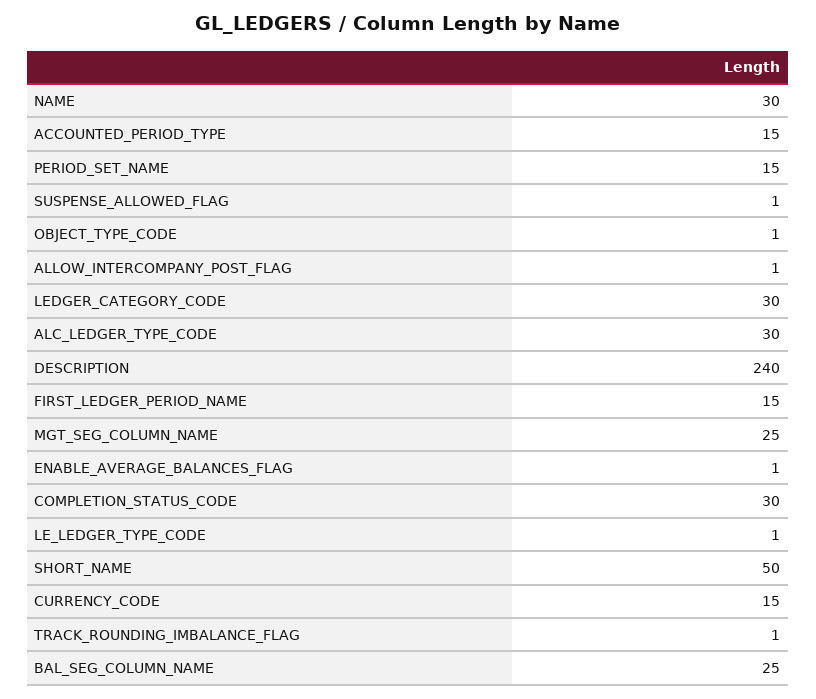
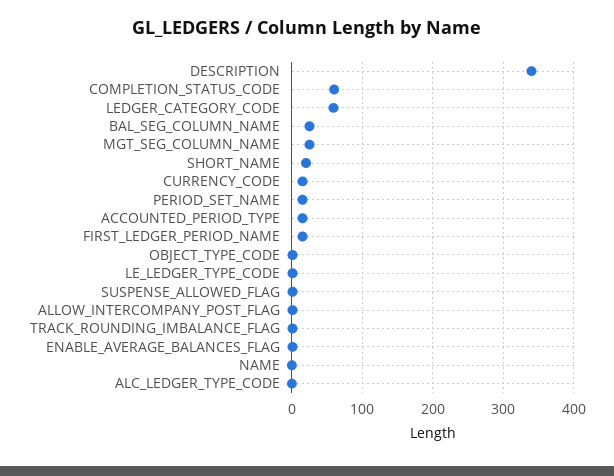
NAME: 30 -> 0
LEDGER_CATEGORY_CODE: 30 -> 60
ALC_LEDGER_TYPE_CODE: 30 -> 0
DESCRIPTION: 240 -> 340
COMPLETION_STATUS_CODE: 30 -> 60
SHORT_NAME: 50 -> 20

